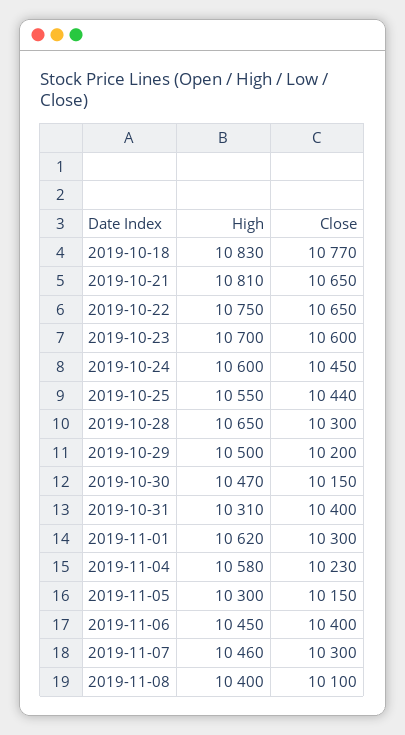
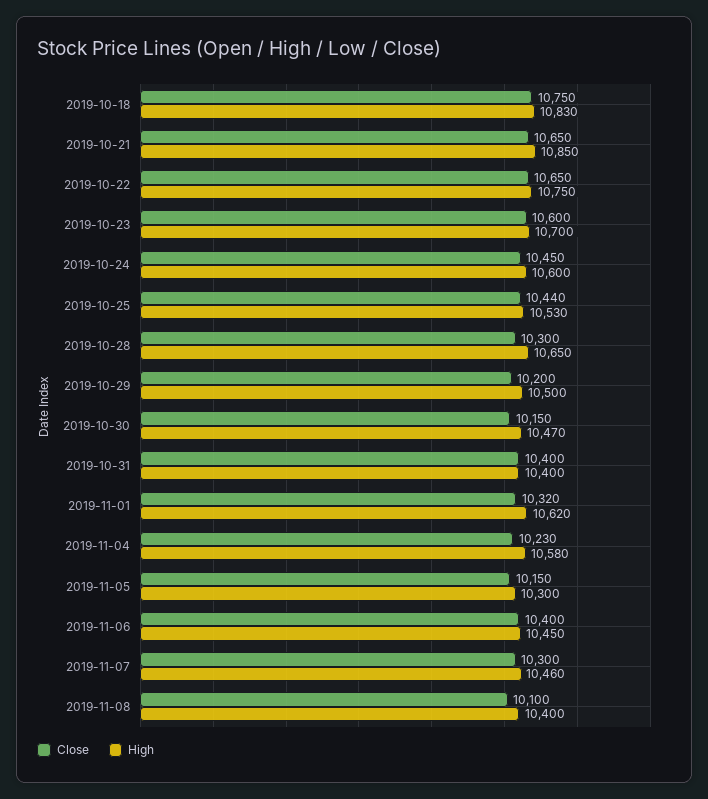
Close, 2019-10-18: 10770 -> 10750
High, 2019-10-21: 10810 -> 10850
High, 2019-10-25: 10550 -> 10530
High, 2019-10-31: 10310 -> 10400
Close, 2019-11-01: 10300 -> 10320

